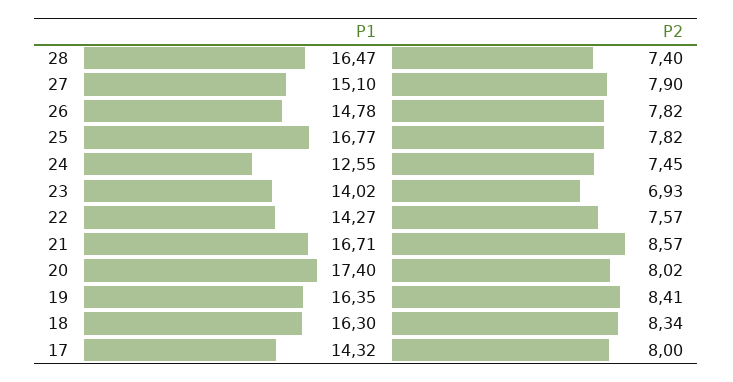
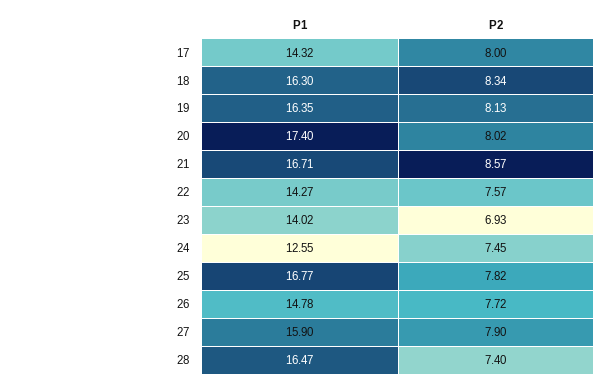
P1, 27: 15.1 -> 15.9
P2, 26: 7.82 -> 7.72
P2, 19: 8.41 -> 8.13

